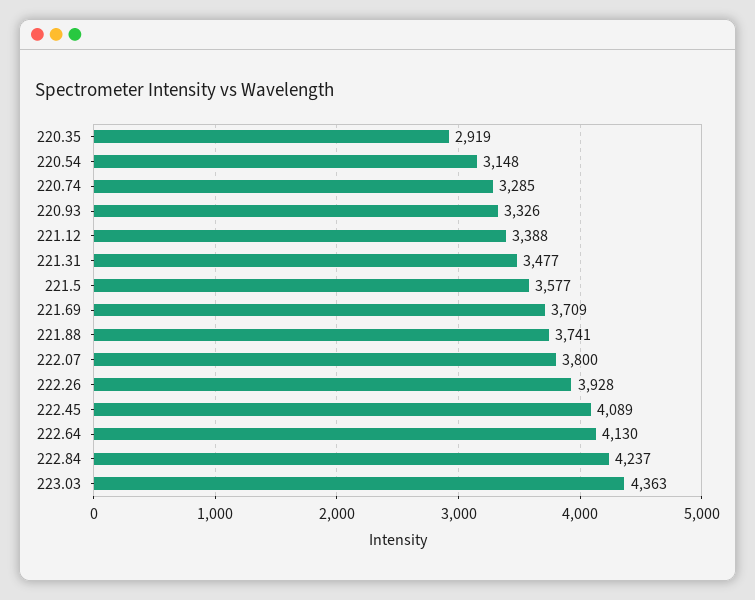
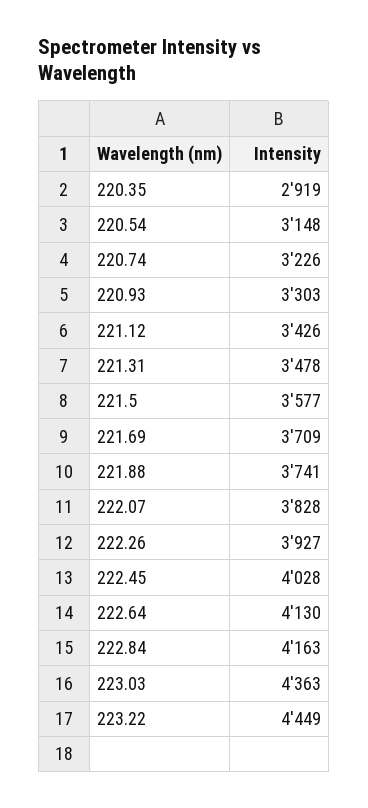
220.74: 3285 -> 3226
220.93: 3326 -> 3303
221.12: 3388 -> 3426
221.31: 3477 -> 3478
222.07: 3800 -> 3828
222.26: 3928 -> 3927
222.45: 4089 -> 4028
222.84: 4237 -> 4163
223.22: none -> 4449

